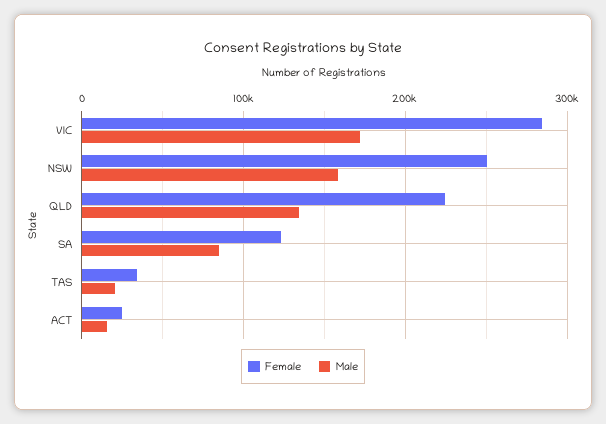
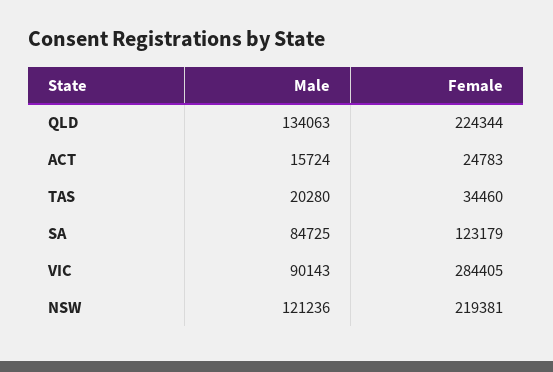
Male, VIC: 170000 -> 90143
Female, NSW: 250000 -> 219381
Male, NSW: 160000 -> 121236

